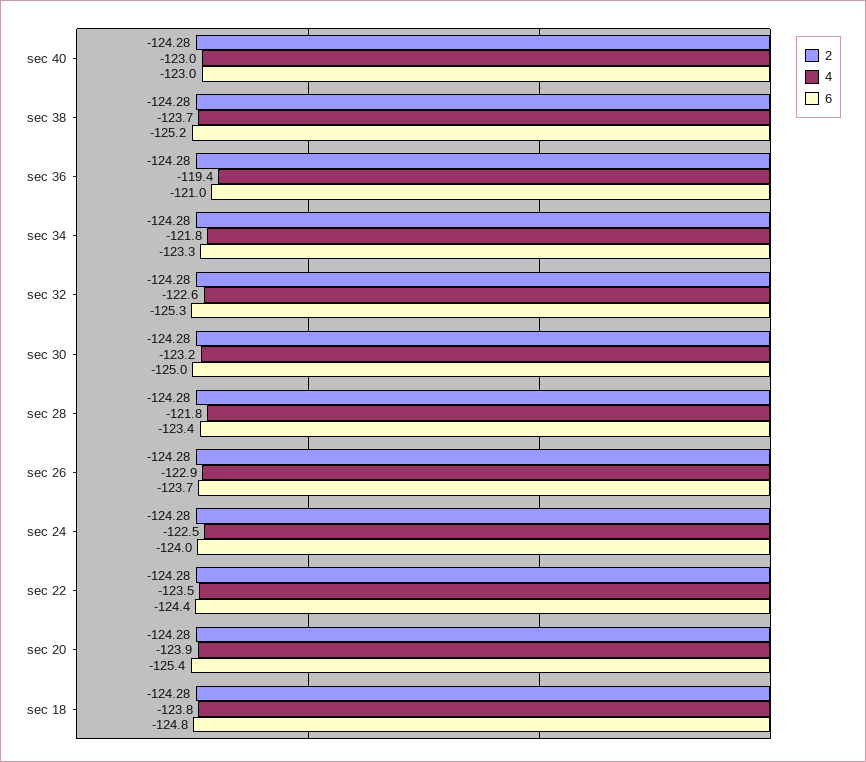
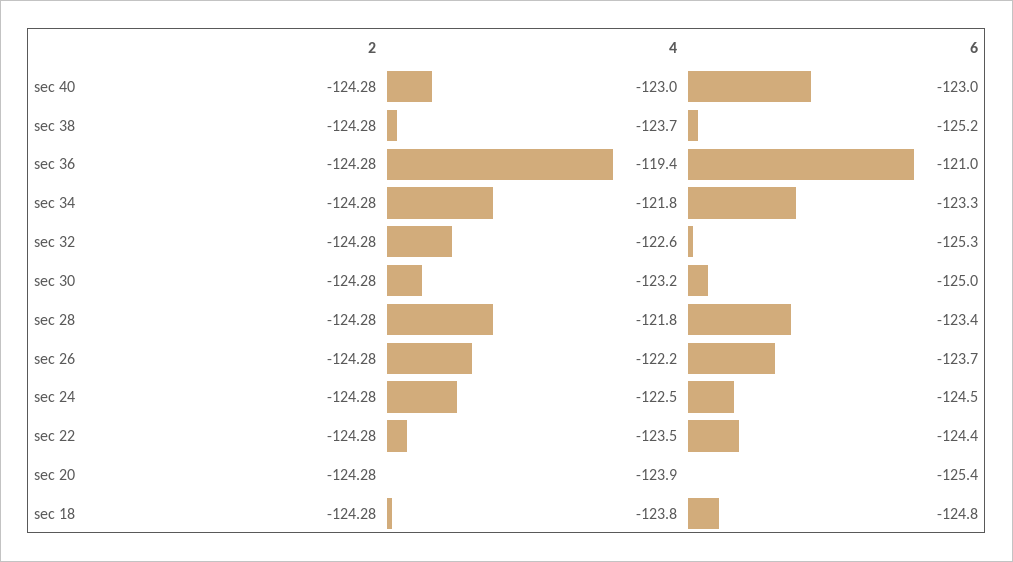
4, sec 26: -122.9 -> -122.2
6, sec 24: -124 -> -124.5

